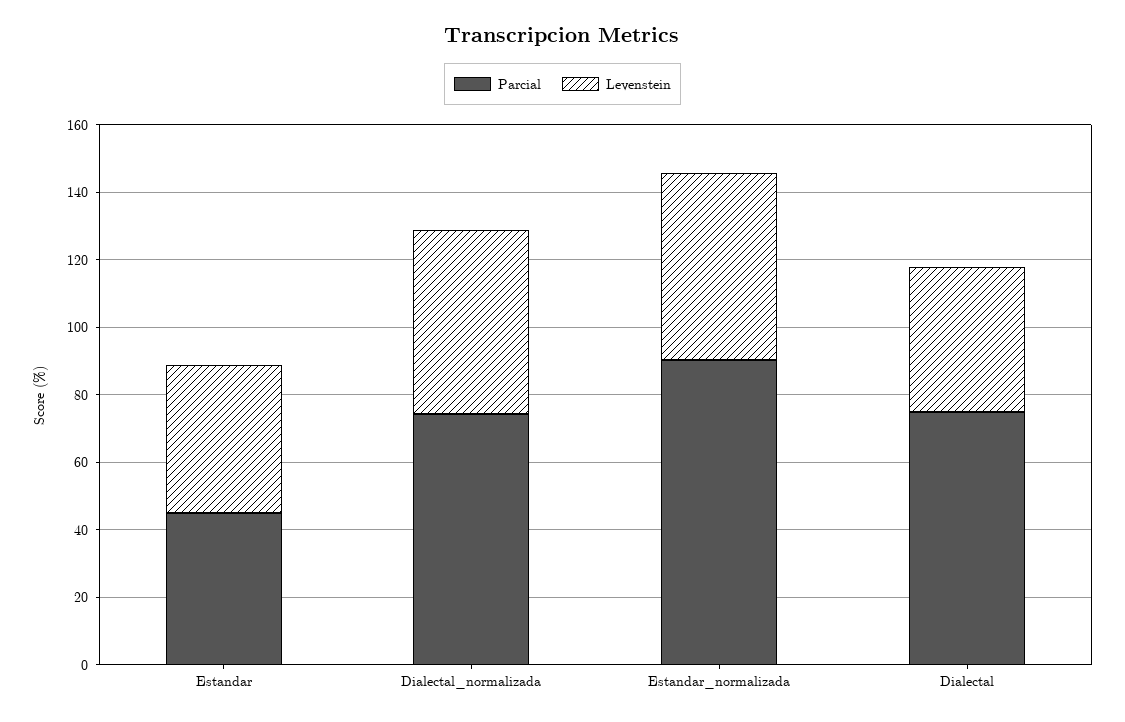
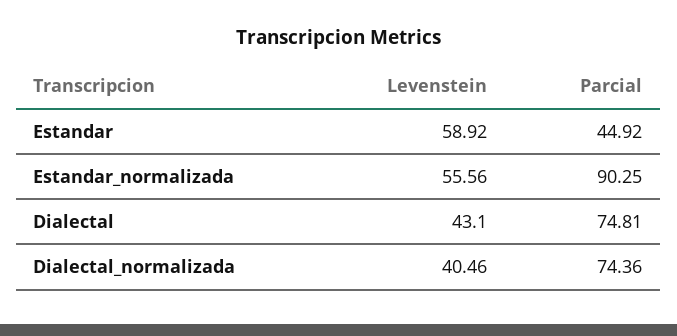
Levenstein, Estandar: 45 -> 58.92
Levenstein, Dialectal_normalizada: 55 -> 40.46

